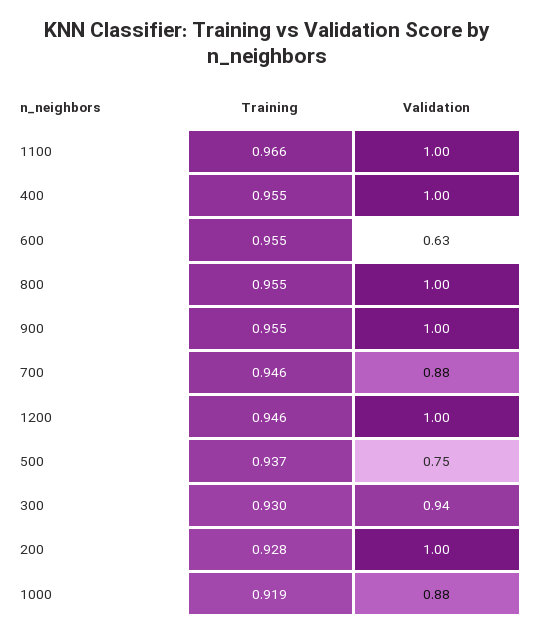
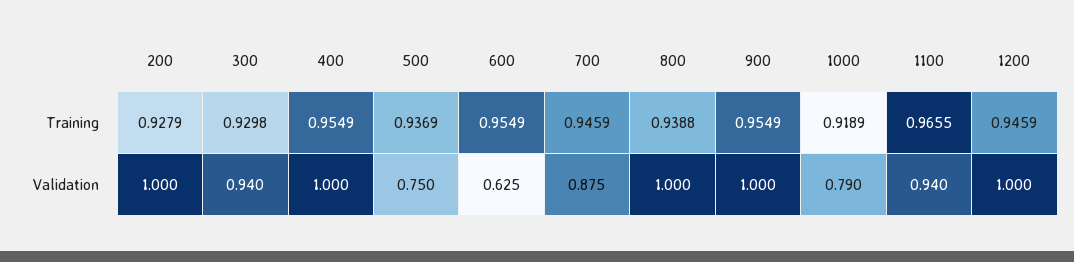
Validation, 1100: 1 -> 0.94
Training, 800: 0.955 -> 0.9388
Validation, 1000: 0.88 -> 0.79

